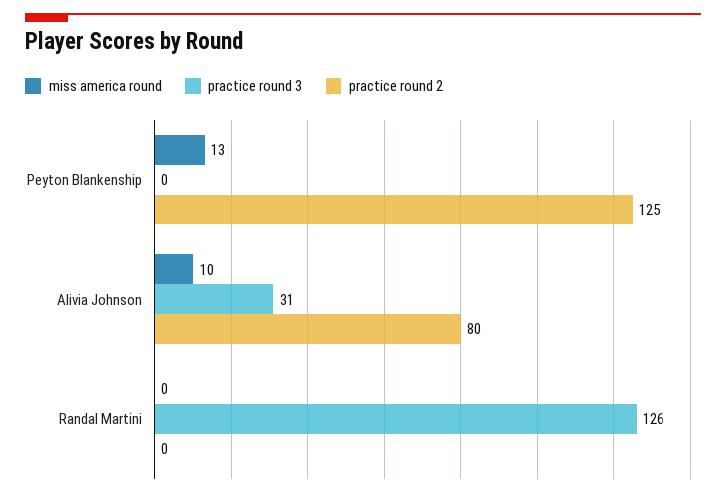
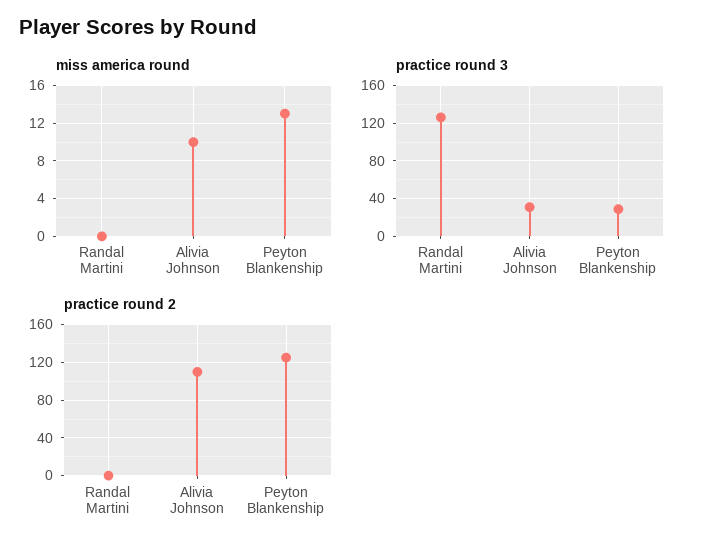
practice round 3, Peyton Blankenship: 0 -> 30
practice round 2, Alivia Johnson: 80 -> 110

